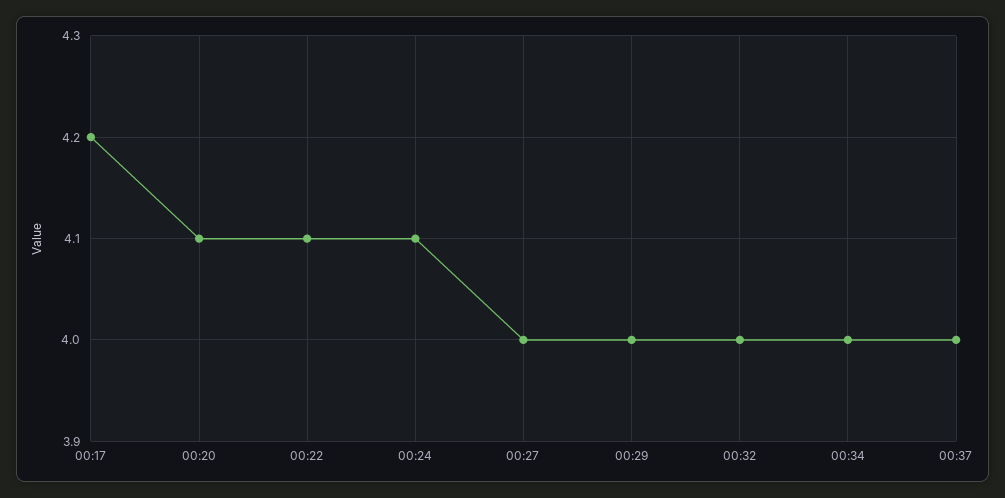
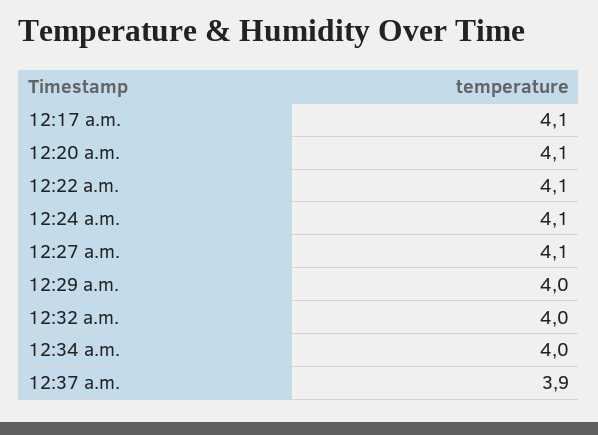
00:17: 4.2 -> 4.1
00:27: 4 -> 4.1
00:37: 4 -> 3.9

